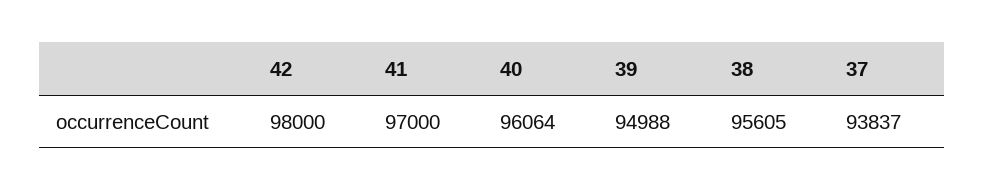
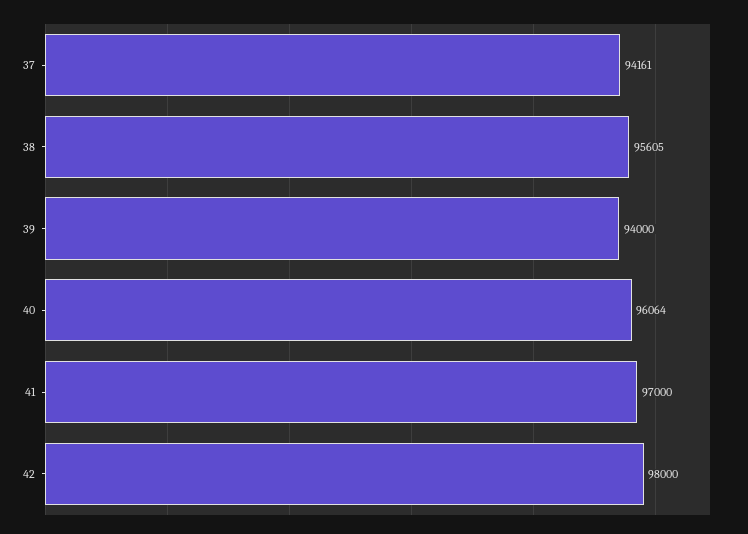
39: 94988 -> 94000
37: 93837 -> 94161

